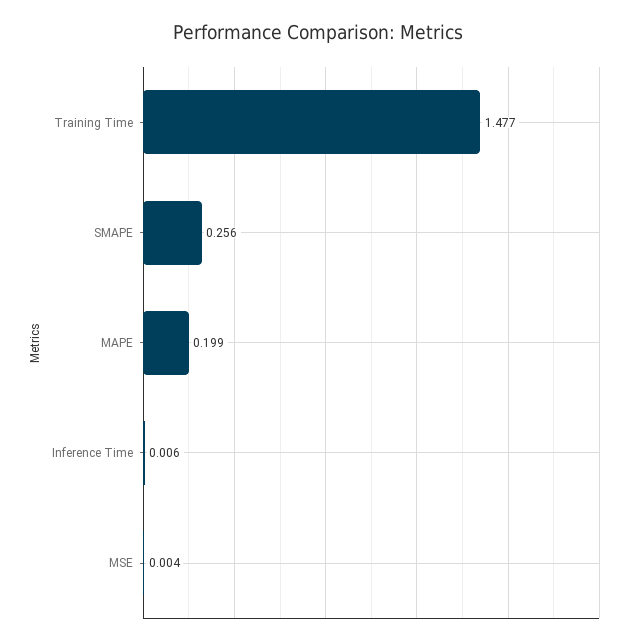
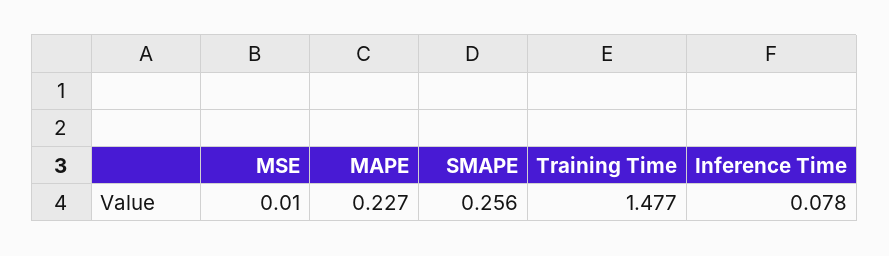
MAPE: 0.199 -> 0.227
Inference Time: 0.006 -> 0.078
MSE: 0.004 -> 0.01

